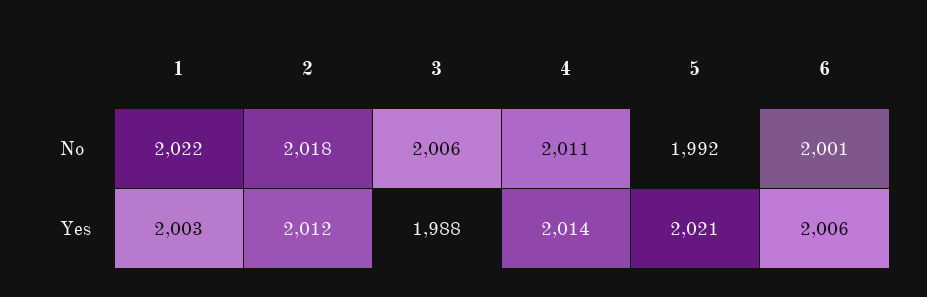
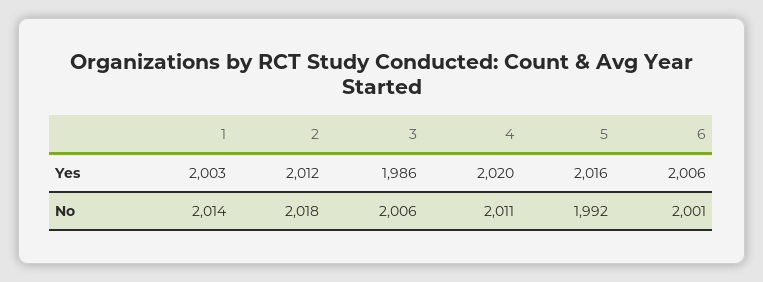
1, No: 2022 -> 2014
3, Yes: 1988 -> 1986
4, Yes: 2014 -> 2020
5, Yes: 2021 -> 2016

